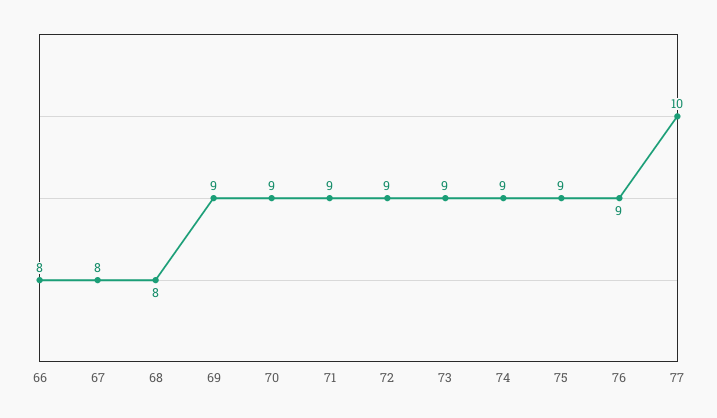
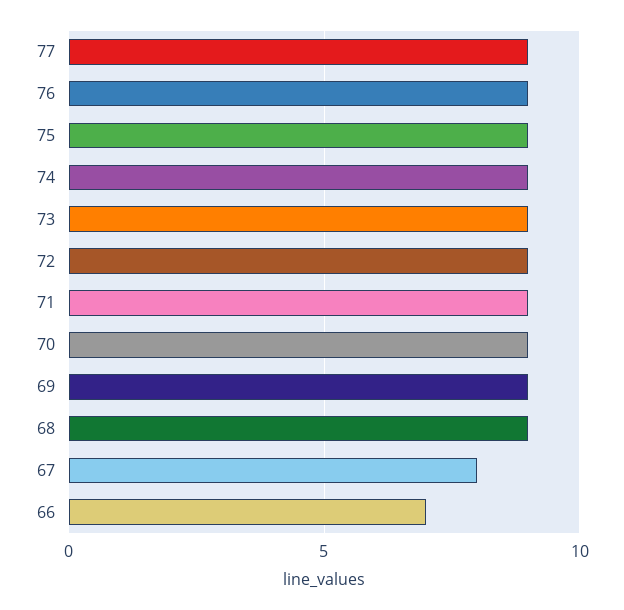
66: 8 -> 7
68: 8 -> 9
77: 10 -> 9

